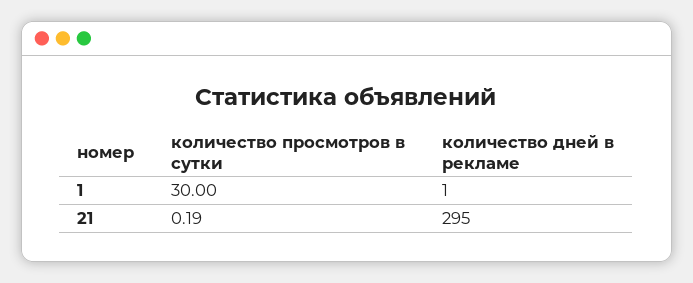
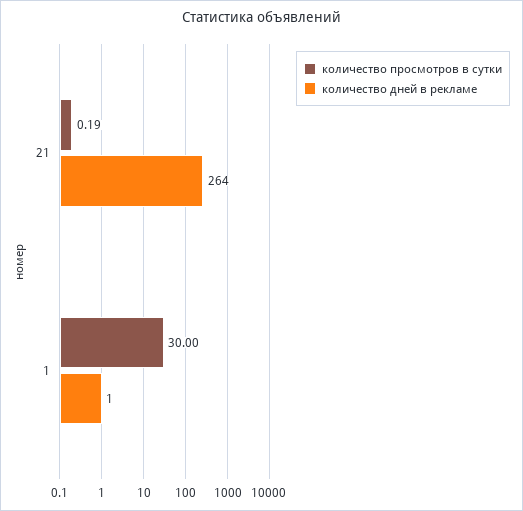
количество дней в рекламе, 21: 295 -> 264

